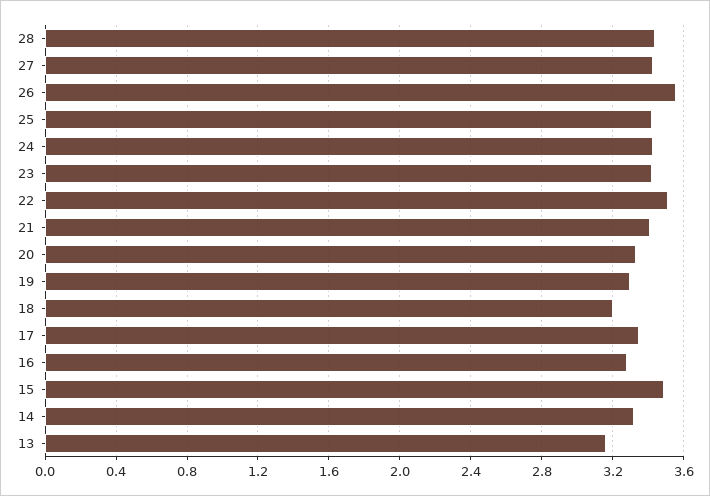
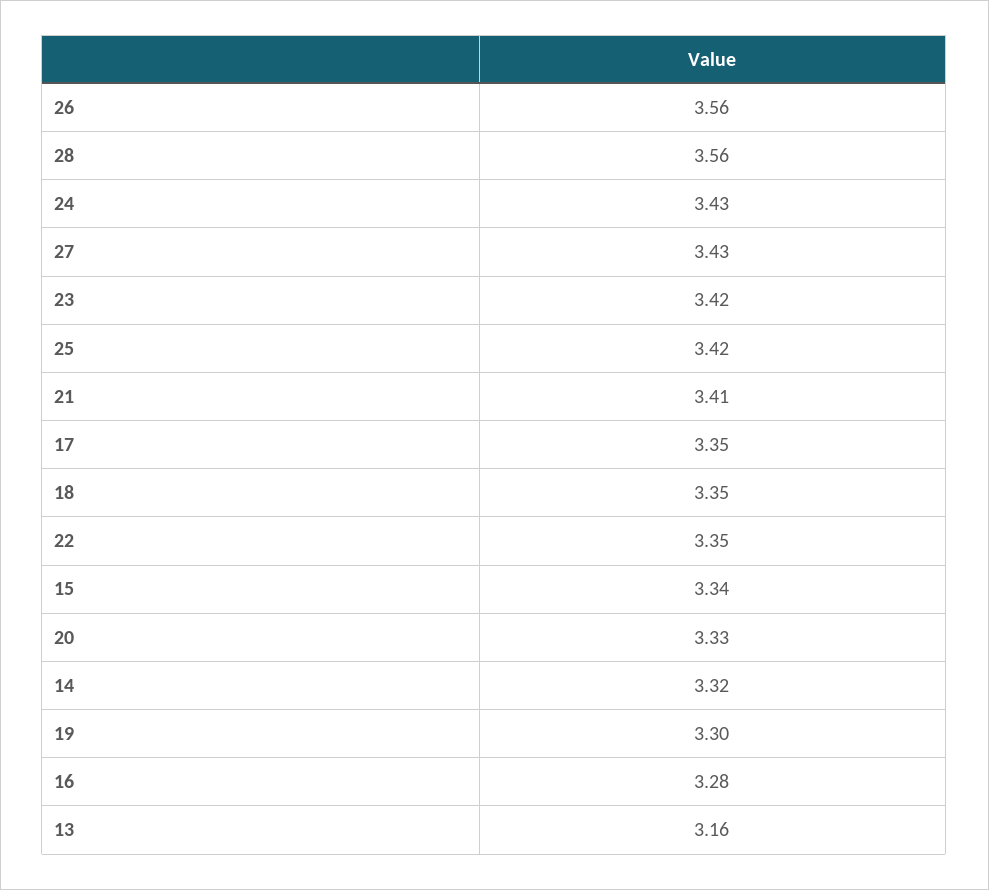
28: 3.45 -> 3.56
22: 3.5 -> 3.35
18: 3.2 -> 3.35
15: 3.5 -> 3.34

